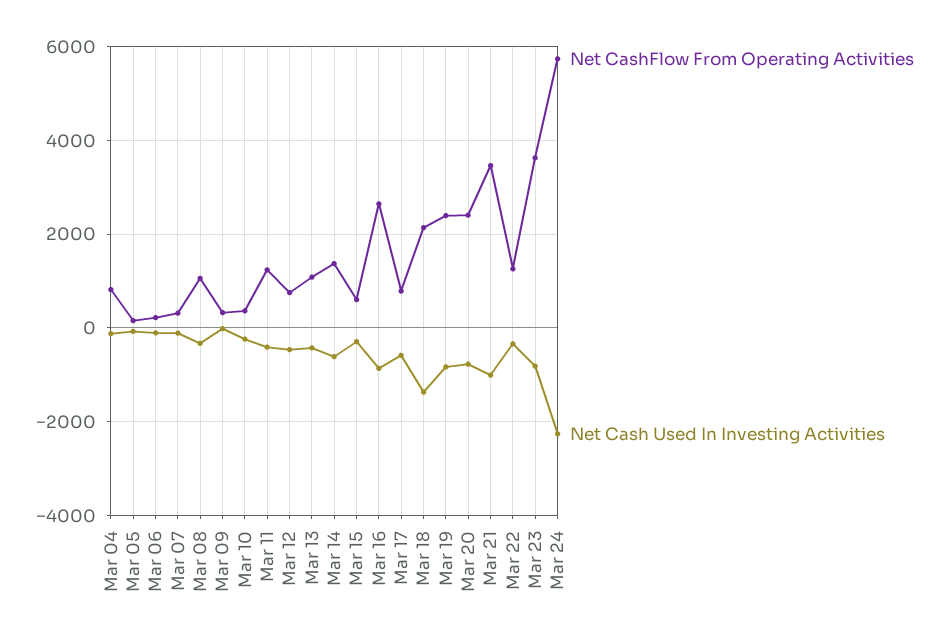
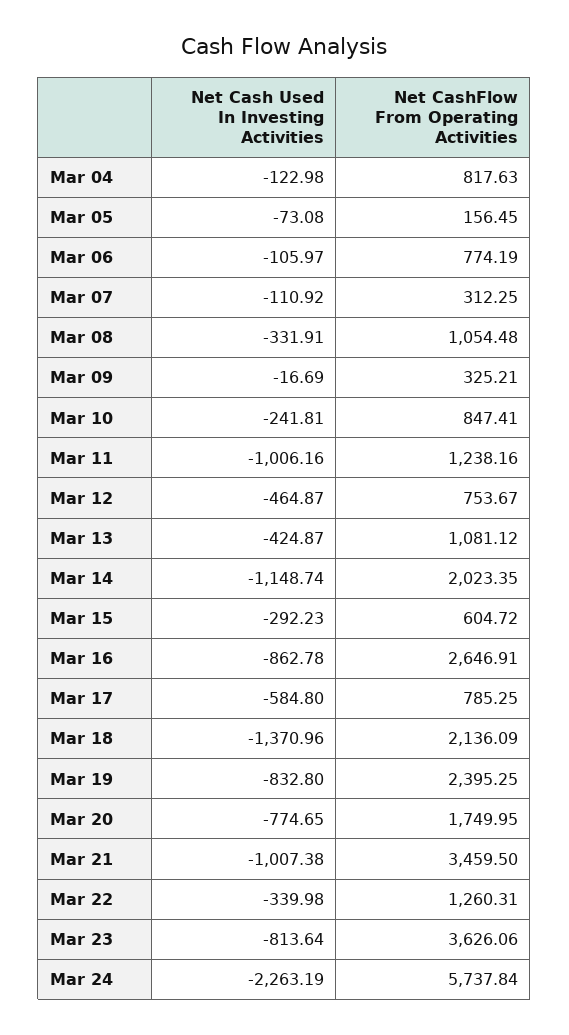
Net CashFlow From Operating Activities, Mar 06: 200 -> 774.19
Net CashFlow From Operating Activities, Mar 10: 400 -> 847.41
Net Cash Used In Investing Activities, Mar 11: -400 -> -1006.16
Net CashFlow From Operating Activities, Mar 14: 1400 -> 2023.35
Net Cash Used In Investing Activities, Mar 14: -600 -> -1148.74
Net CashFlow From Operating Activities, Mar 20: 2400 -> 1749.95

